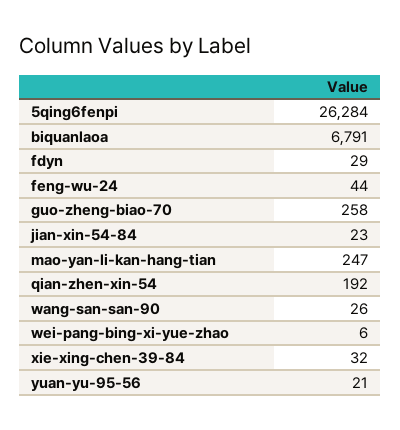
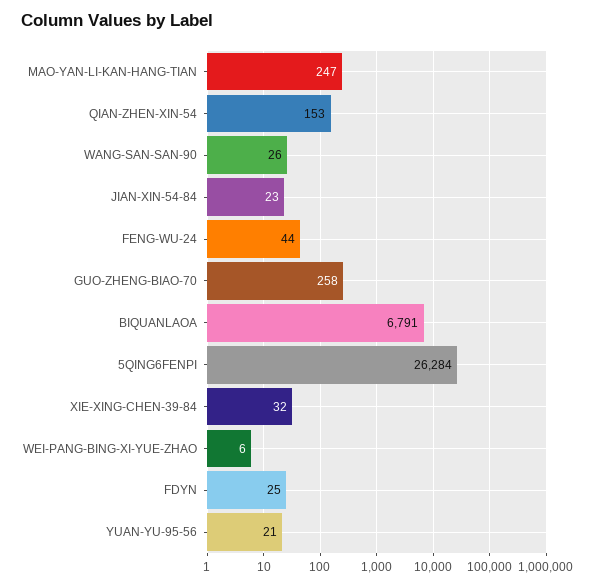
fdyn: 29 -> 25
qian-zhen-xin-54: 192 -> 153

